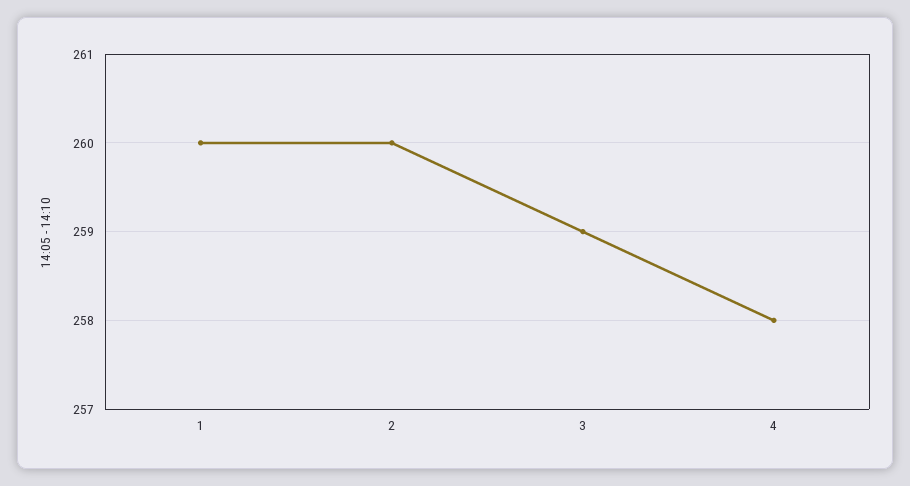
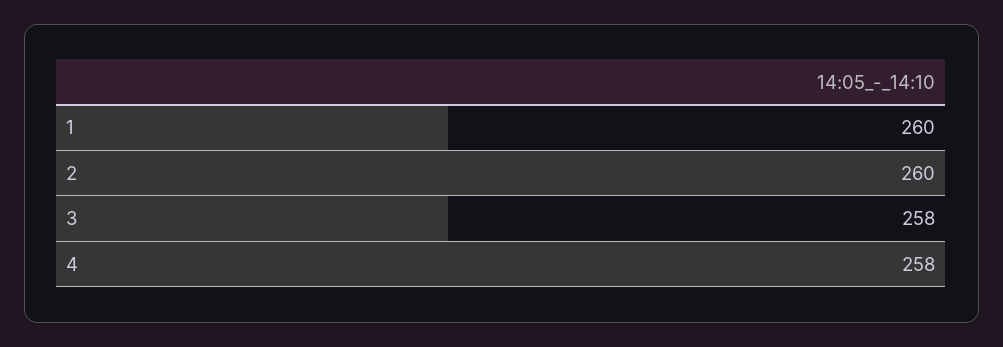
3: 259 -> 258

